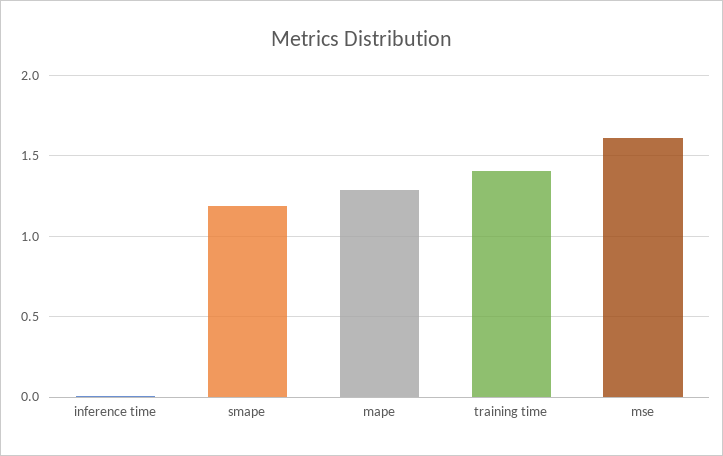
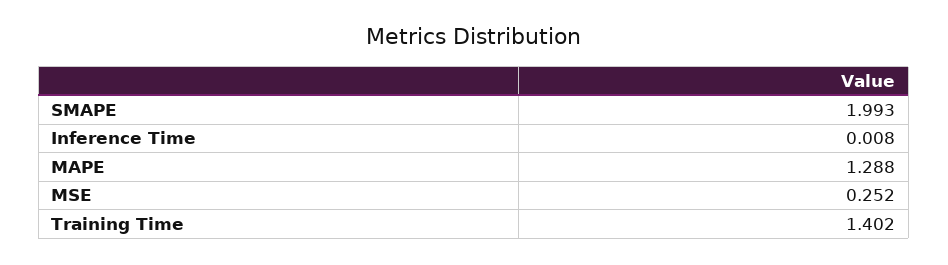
smape: 1.2 -> 1.993
mse: 1.6 -> 0.252

